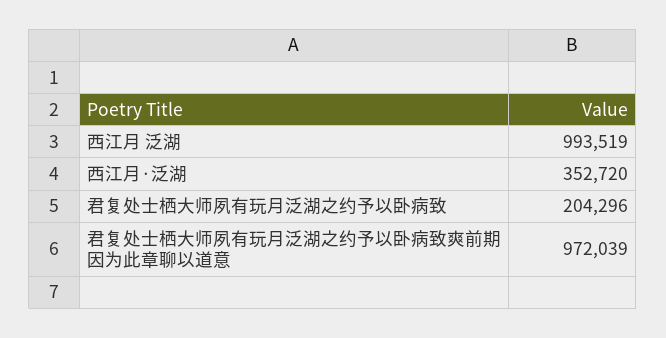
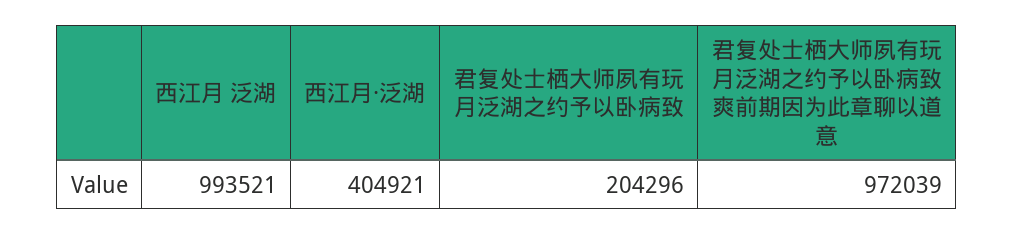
西江月 泛湖: 993519 -> 993521
西江月·泛湖: 352720 -> 404921

